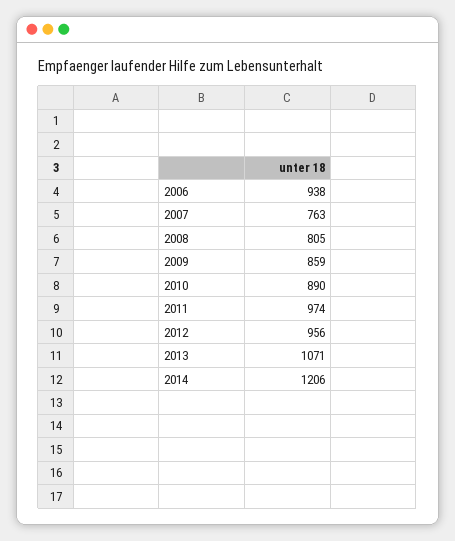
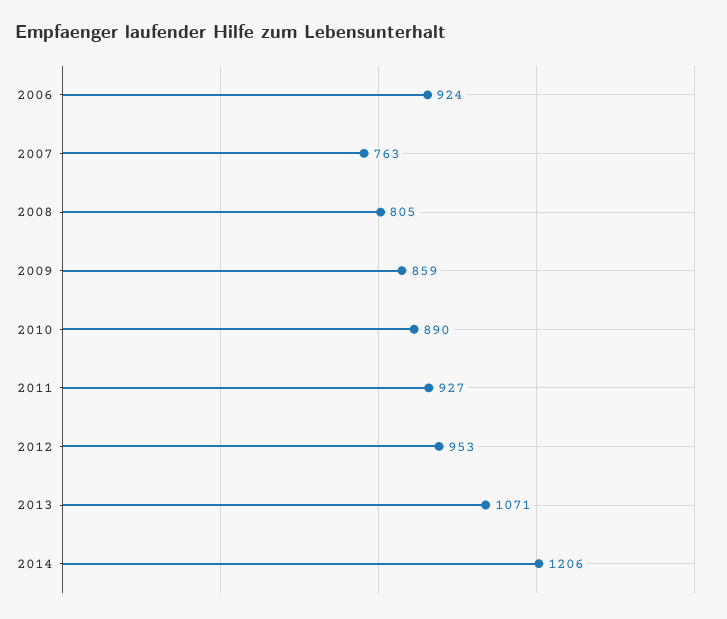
2006: 938 -> 924
2011: 974 -> 927
2012: 956 -> 953

